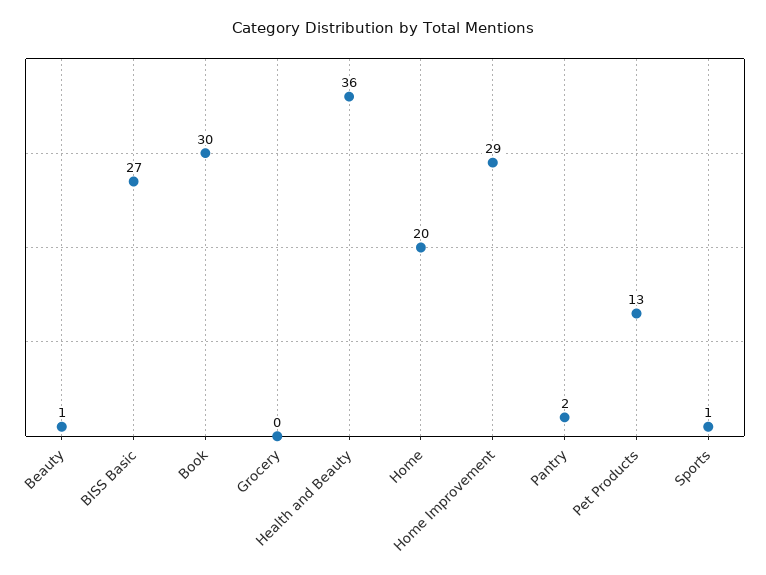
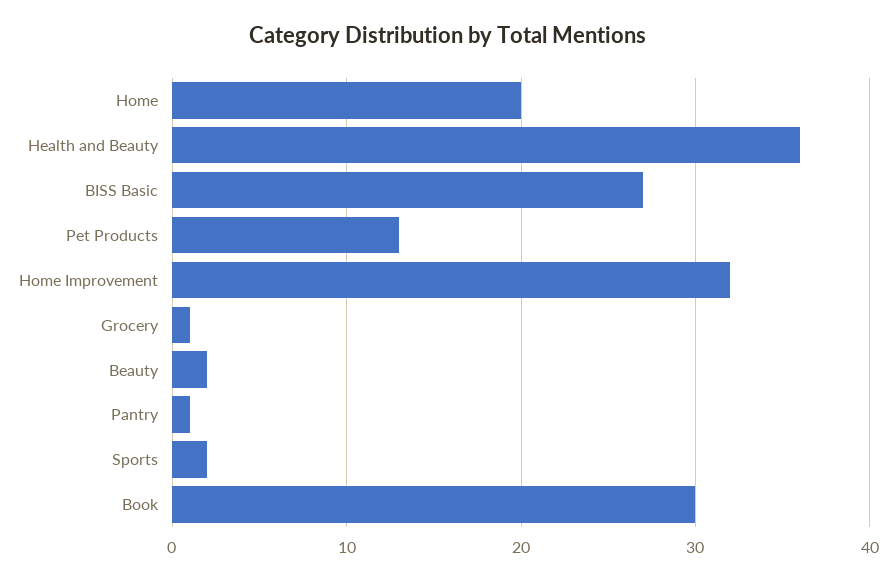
Beauty: 1 -> 2
Grocery: 0 -> 1
Home Improvement: 29 -> 32
Pantry: 2 -> 1
Sports: 1 -> 2

